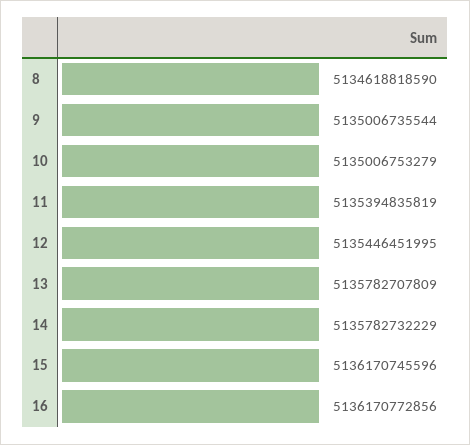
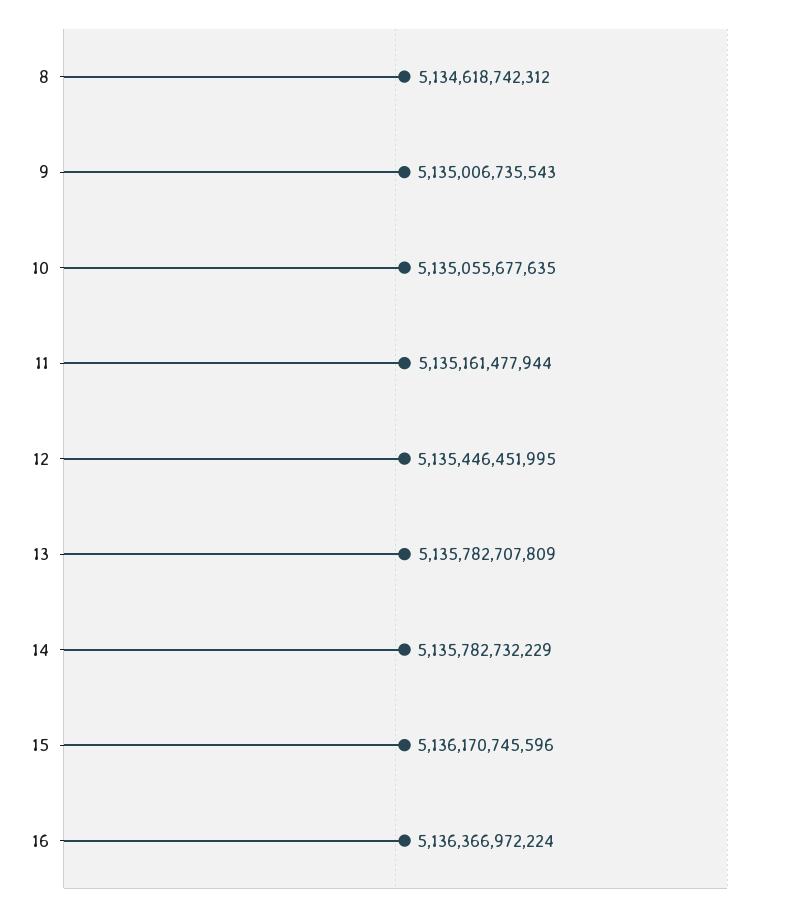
8: 5134618818590 -> 5134618742312
9: 5135006735544 -> 5135006735543
10: 5135006753279 -> 5135055677635
11: 5135394835819 -> 5135161477944
16: 5136170772856 -> 5136366972224

